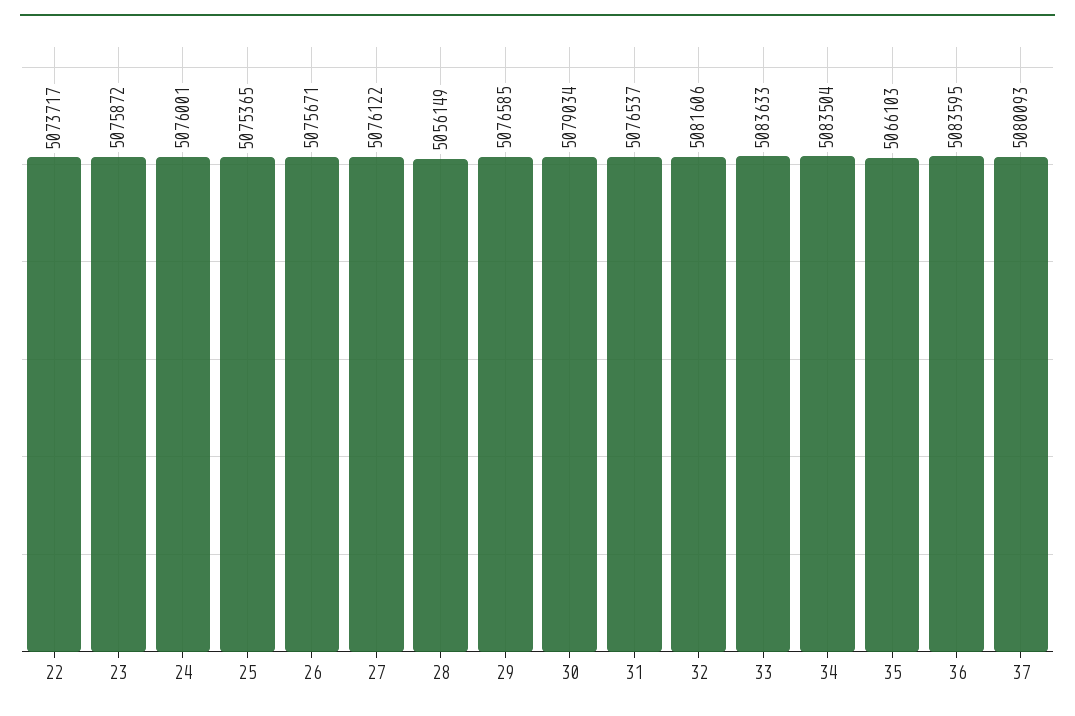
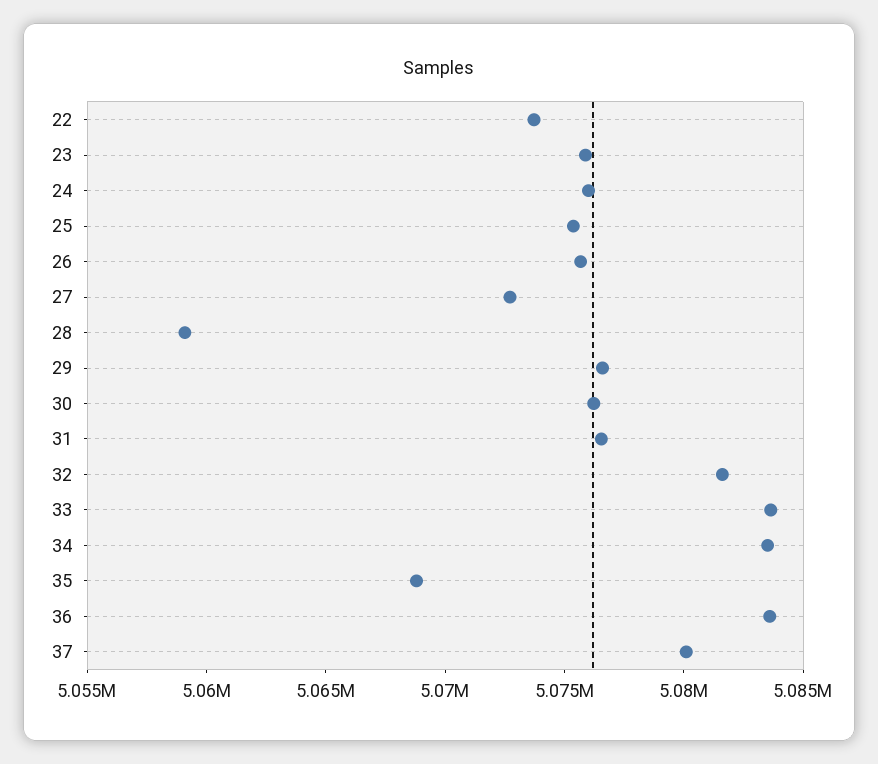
27: 5076122 -> 5073000
28: 5056149 -> 5059000
30: 5079034 -> 5076000
35: 5066103 -> 5069000

